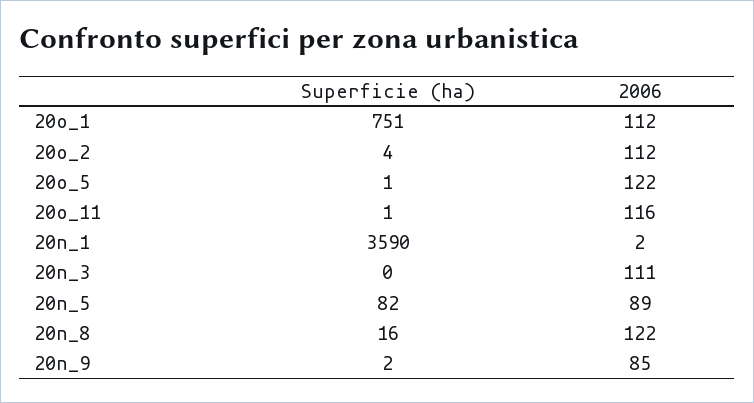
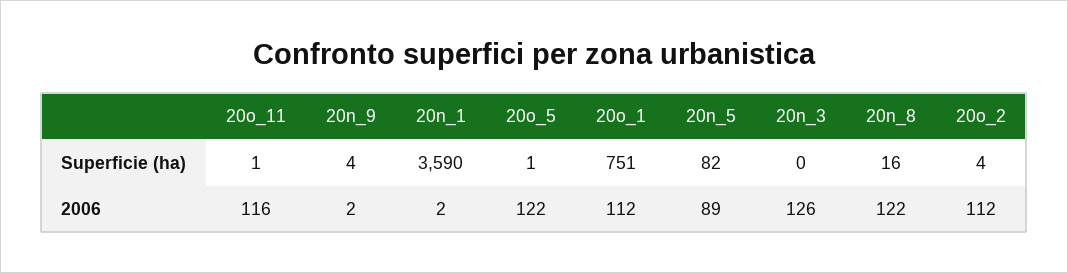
2006, 20n_3: 111 -> 126
Superficie (ha), 20n_9: 2 -> 4
2006, 20n_9: 85 -> 2

